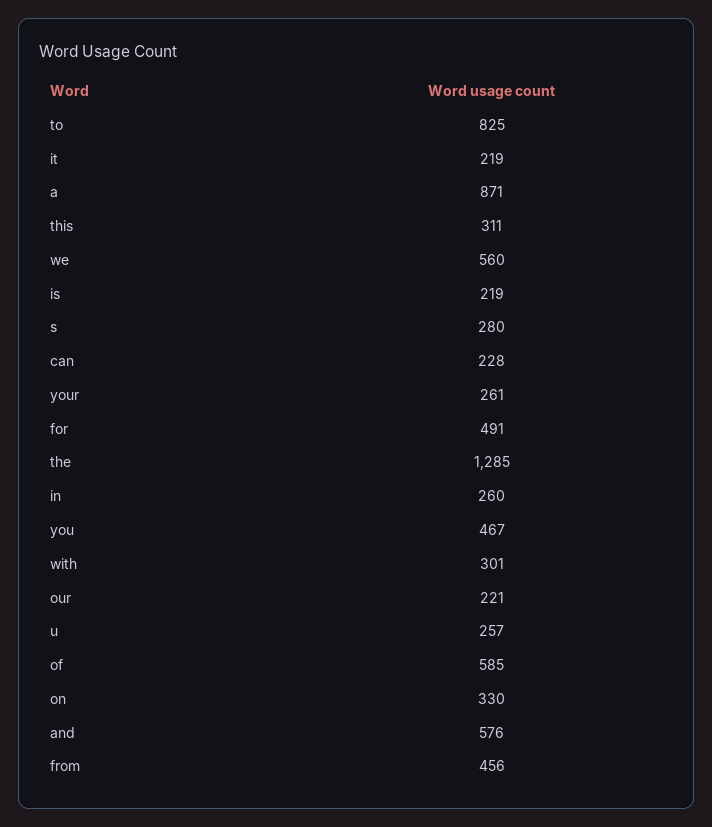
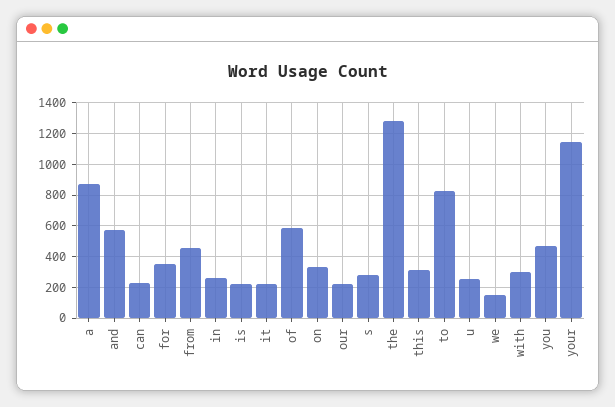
we: 560 -> 150
your: 261 -> 1150
for: 491 -> 350

